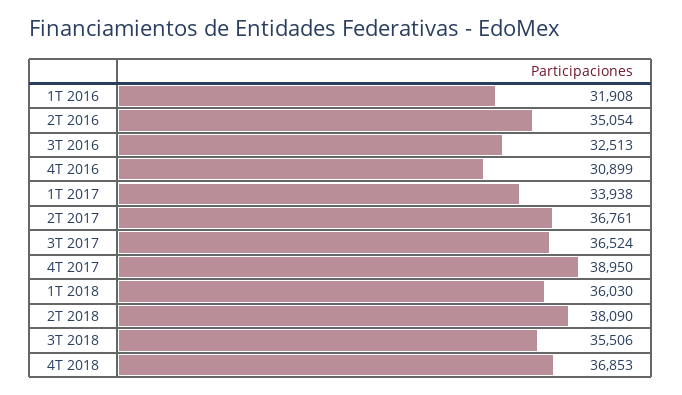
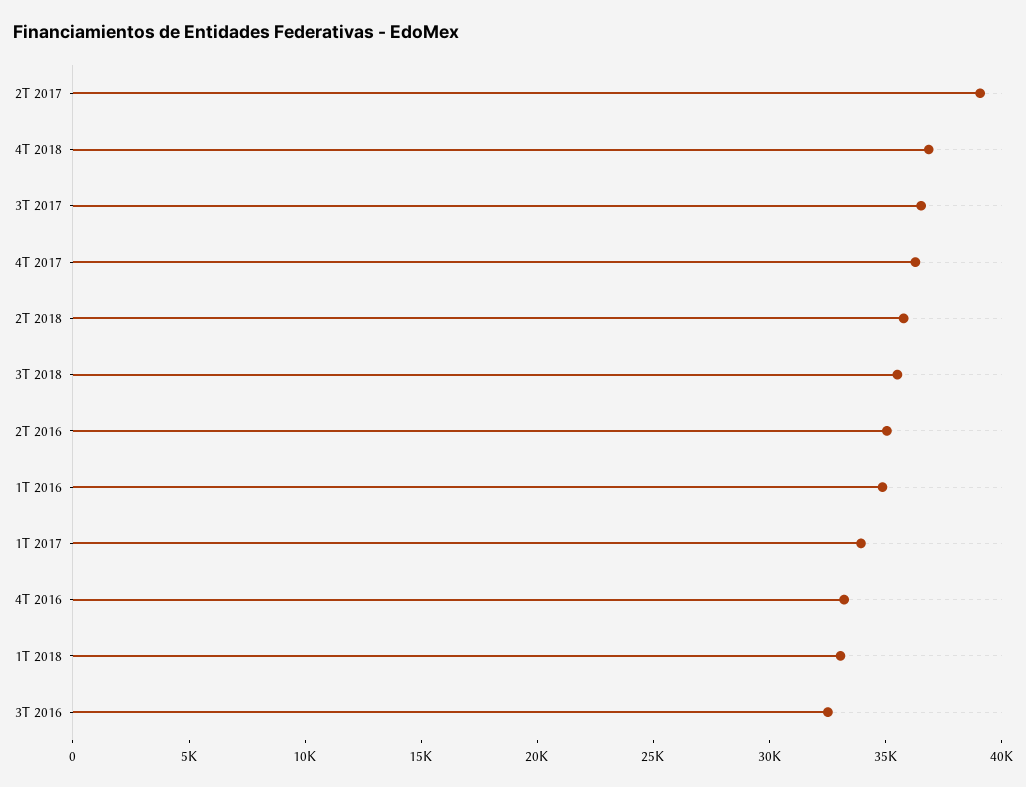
1T 2016: 31908 -> 35000
4T 2016: 30899 -> 33000
2T 2017: 36761 -> 39000
4T 2017: 38950 -> 36000
1T 2018: 36030 -> 33000
2T 2018: 38090 -> 36000

